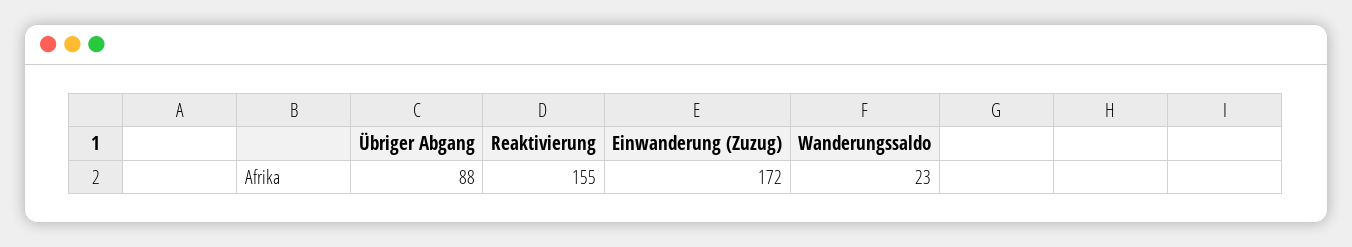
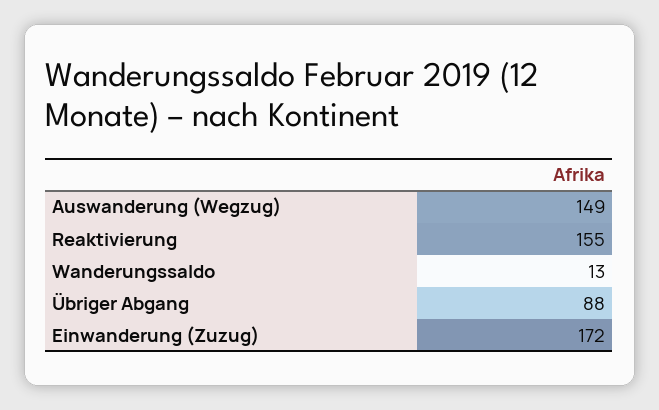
Wanderungssaldo: 23 -> 13
Auswanderung (Wegzug): none -> 149

